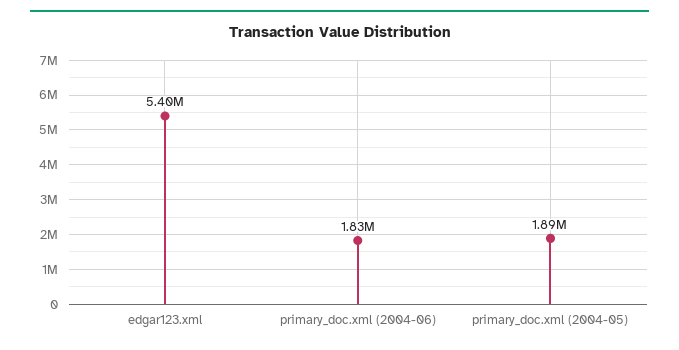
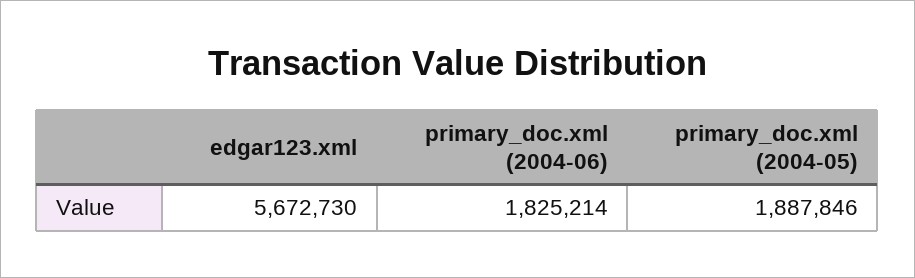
edgar123.xml: 5400000 -> 5672730

